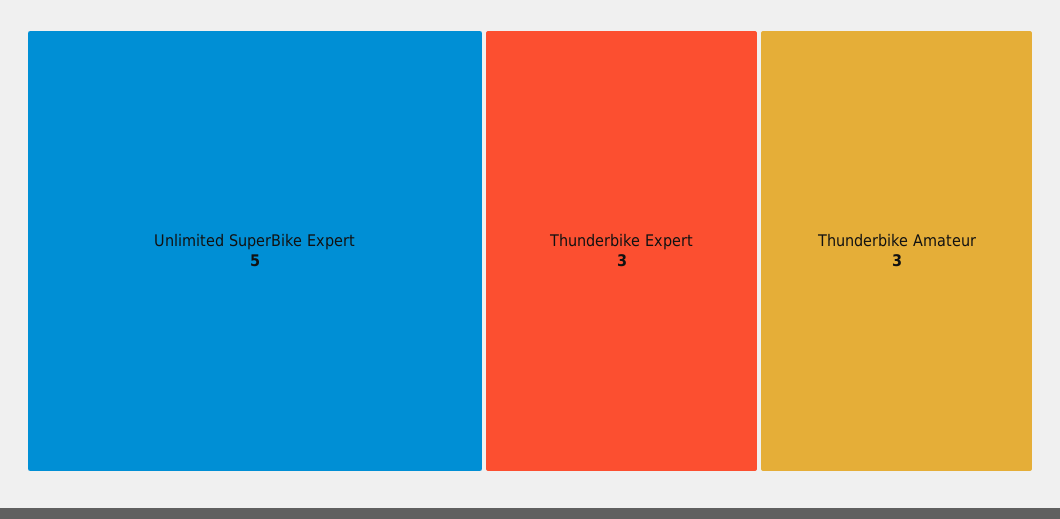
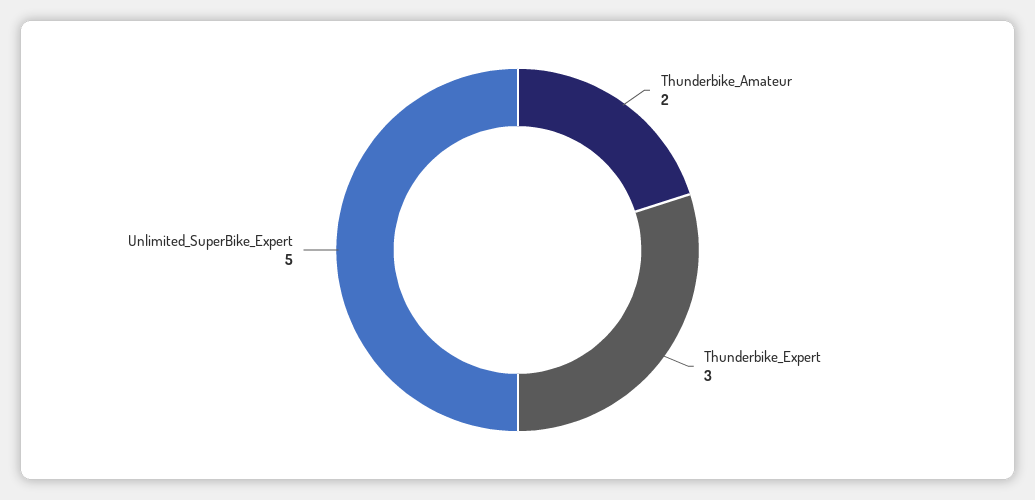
Thunderbike Amateur: 3 -> 2

